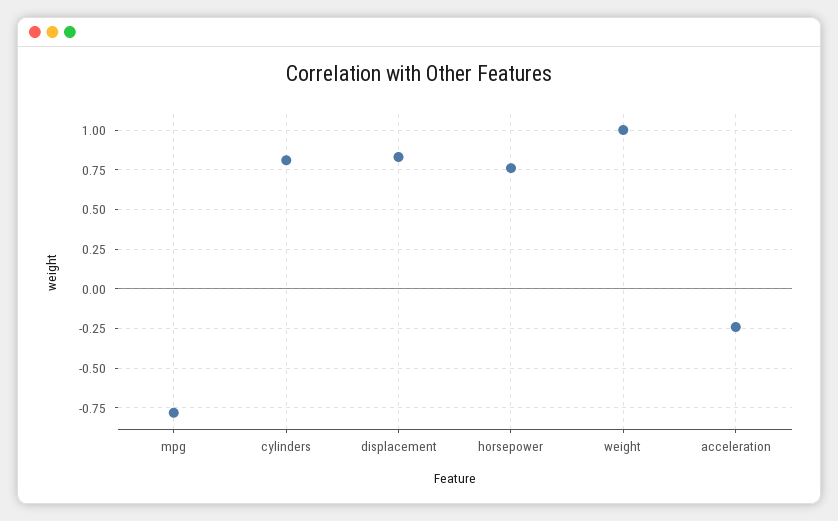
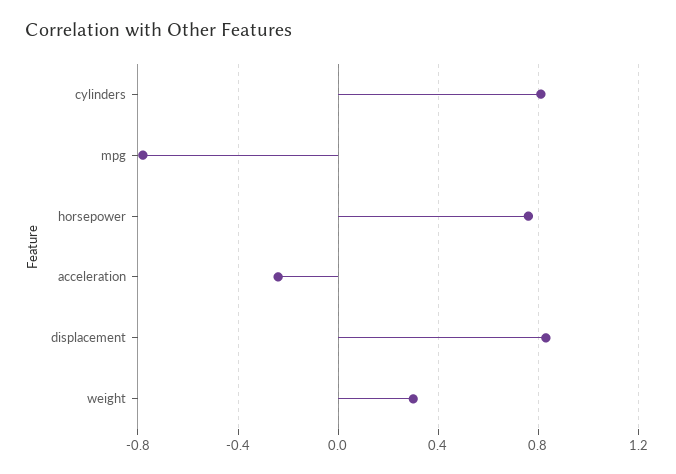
weight: 1 -> 0.3

